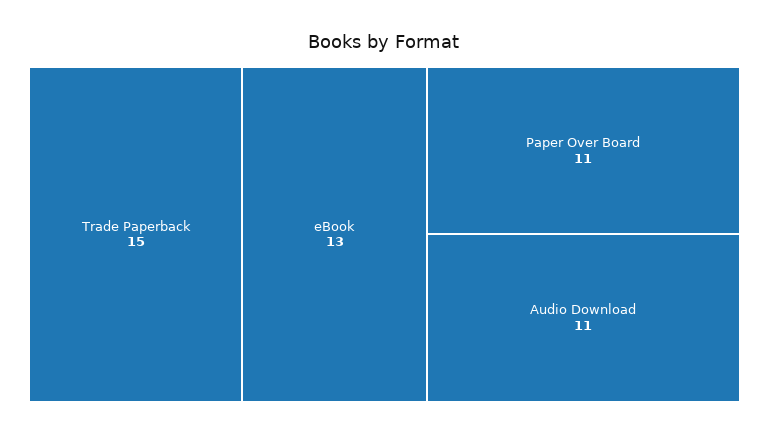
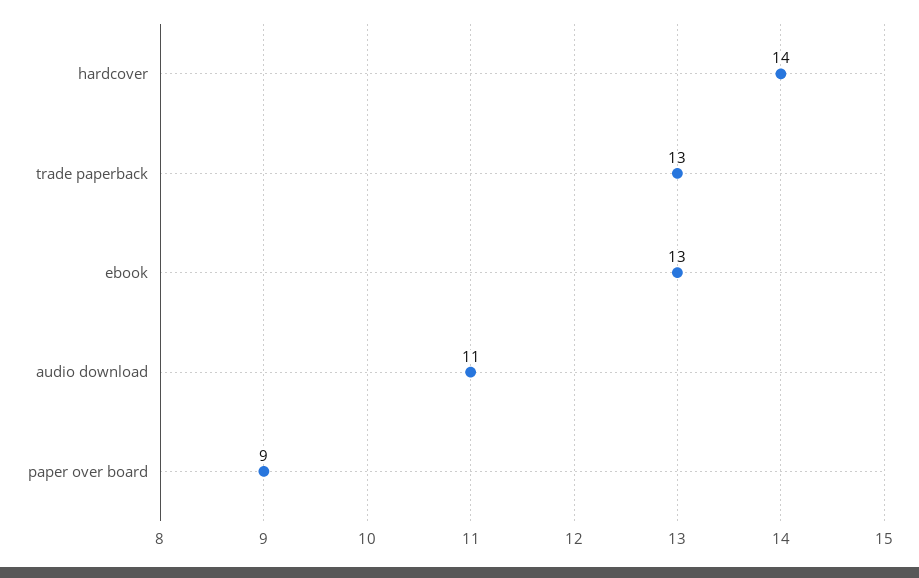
Trade Paperback: 15 -> 13
Paper Over Board: 11 -> 9
hardcover: none -> 14

